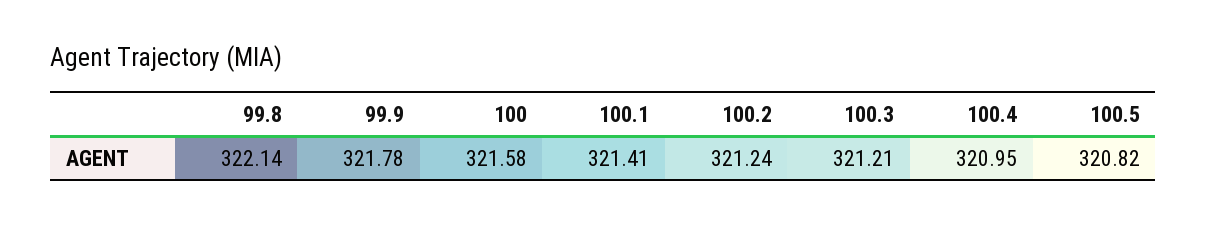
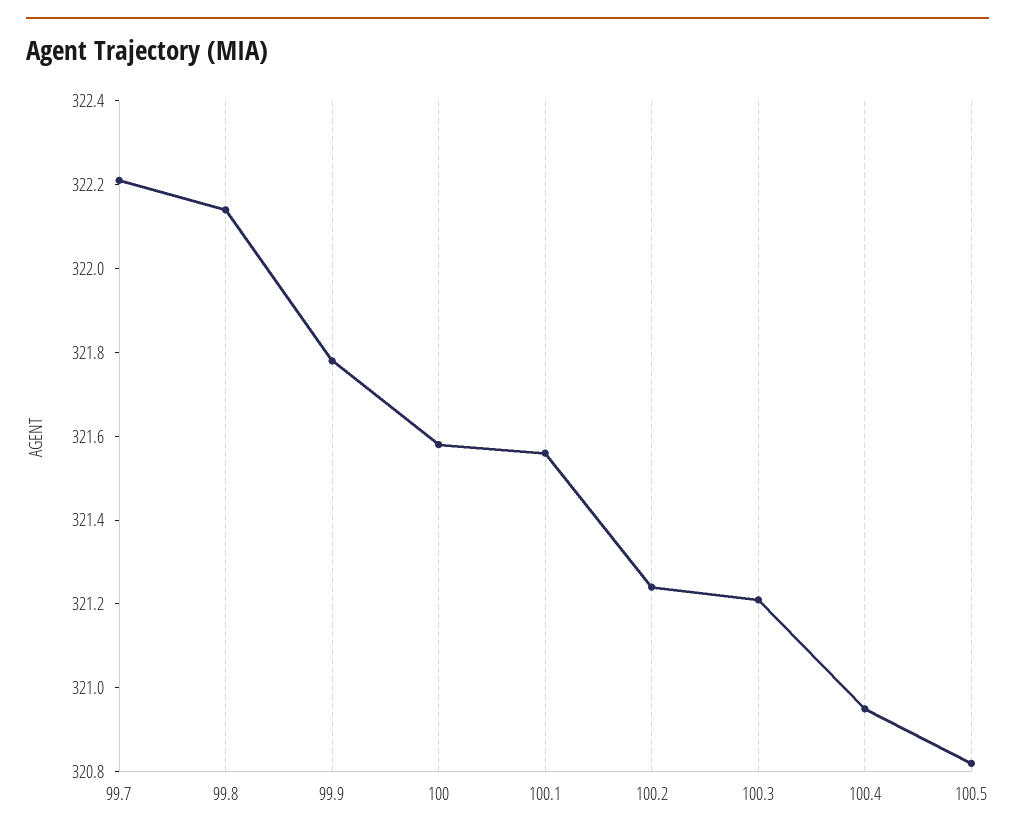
100.1: 321.41 -> 321.55
99.7: none -> 322.2

